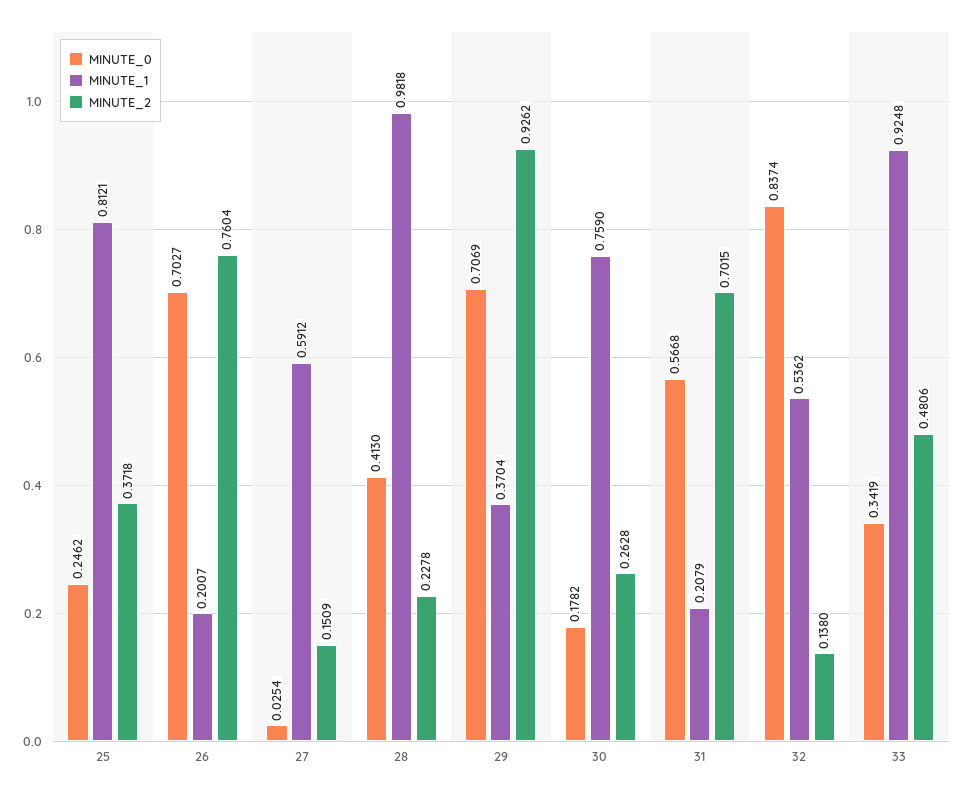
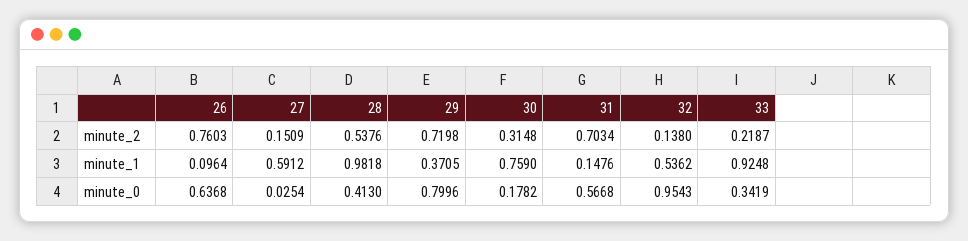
MINUTE_0, 25: 0.2462 -> none
MINUTE_1, 25: 0.8121 -> none
MINUTE_2, 25: 0.3718 -> none
MINUTE_0, 26: 0.7027 -> 0.6368
MINUTE_1, 26: 0.2007 -> 0.0964
MINUTE_2, 26: 0.7604 -> 0.7603
MINUTE_2, 28: 0.2278 -> 0.5376
MINUTE_0, 29: 0.7069 -> 0.7996
MINUTE_1, 29: 0.3704 -> 0.3705
MINUTE_2, 29: 0.9262 -> 0.7198
MINUTE_2, 30: 0.2628 -> 0.3148
MINUTE_1, 31: 0.2079 -> 0.1476
MINUTE_2, 31: 0.7015 -> 0.7034
MINUTE_0, 32: 0.8374 -> 0.9543
MINUTE_2, 33: 0.4806 -> 0.2187

